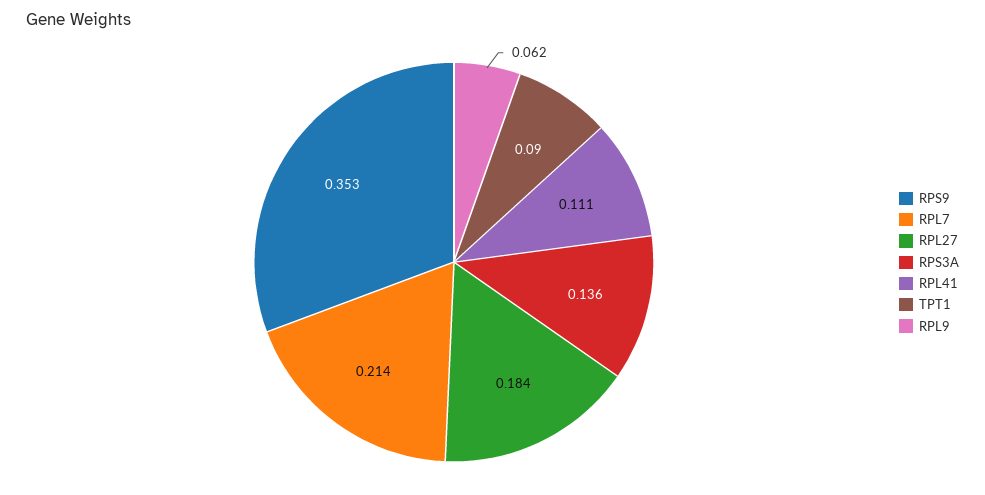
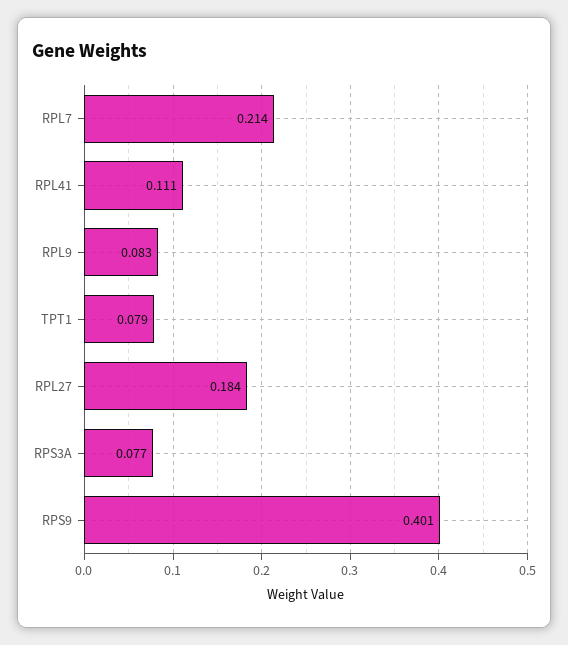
RPS9: 0.353 -> 0.401
RPS3A: 0.136 -> 0.077
TPT1: 0.09 -> 0.079
RPL9: 0.062 -> 0.083

